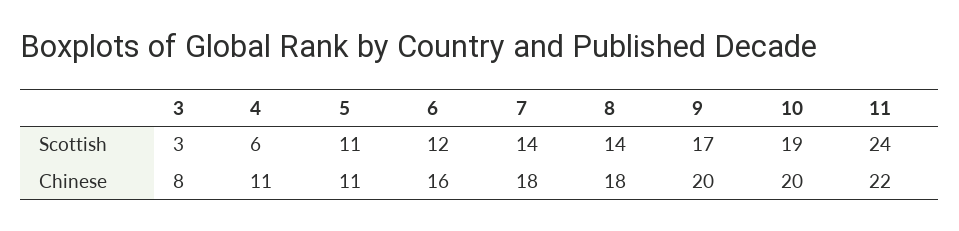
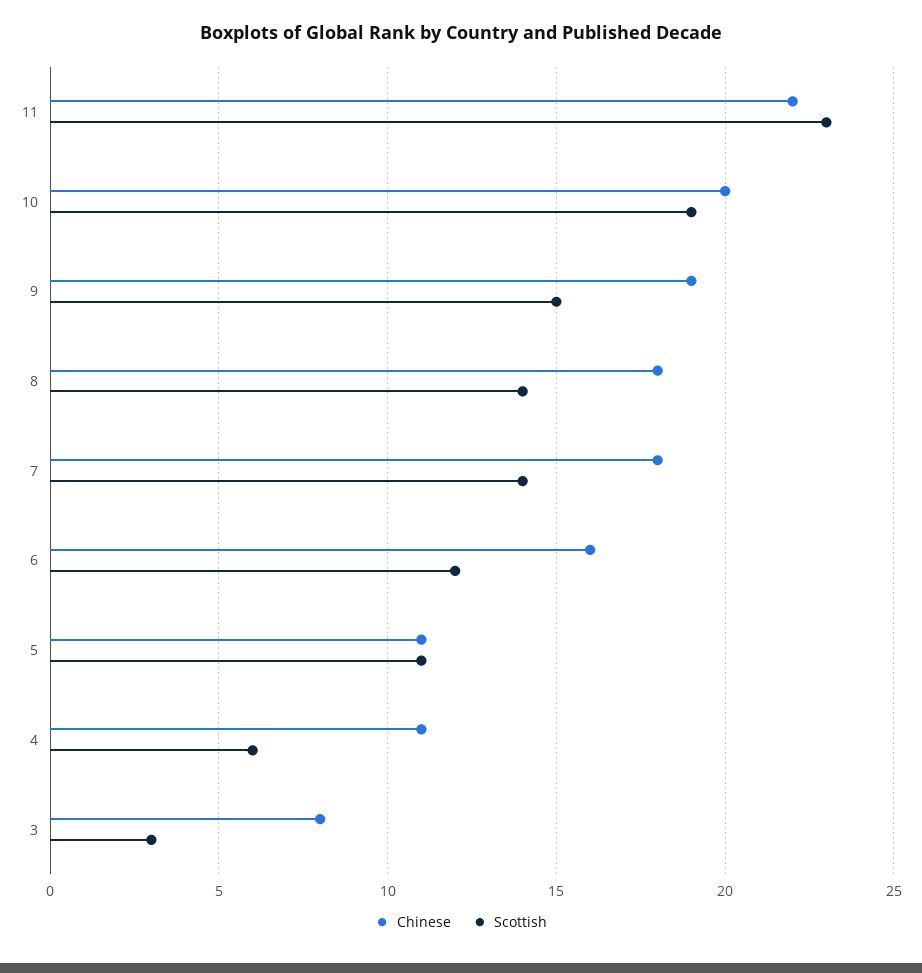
Scottish, 9: 17 -> 15
Scottish, 11: 24 -> 23
Chinese, 9: 20 -> 19

